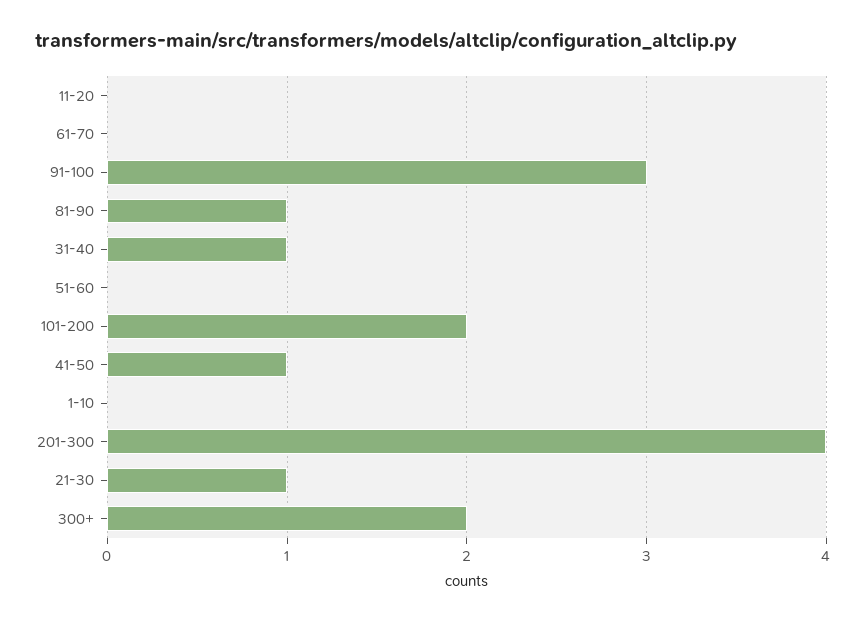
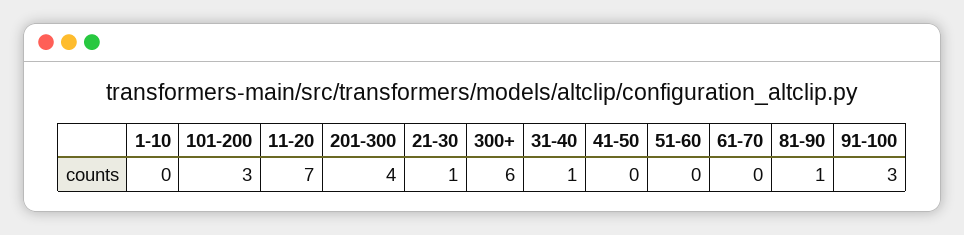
11-20: 0 -> 7
101-200: 2 -> 3
41-50: 1 -> 0
300+: 2 -> 6

